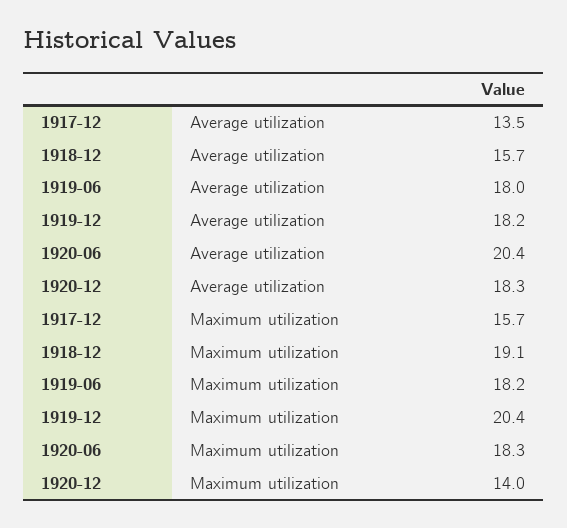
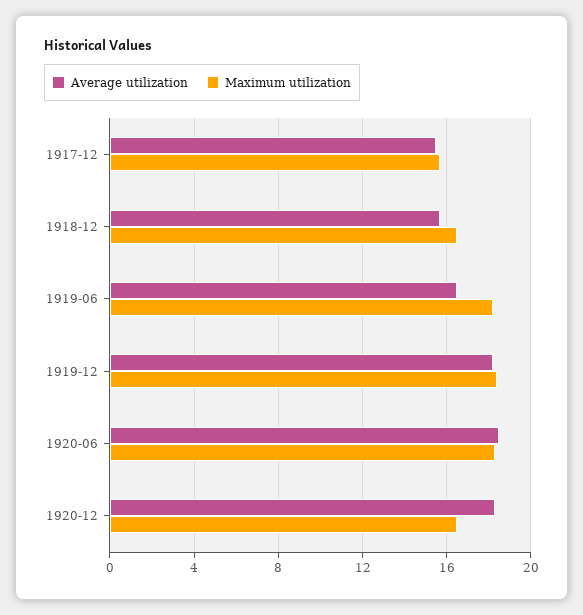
Average utilization, 1917-12: 13.5 -> 15.5
Average utilization, 1919-06: 18 -> 16.5
Average utilization, 1920-06: 20.4 -> 18.5
Maximum utilization, 1918-12: 19.1 -> 16.5
Maximum utilization, 1919-12: 20.4 -> 18.5
Maximum utilization, 1920-12: 14 -> 16.5

